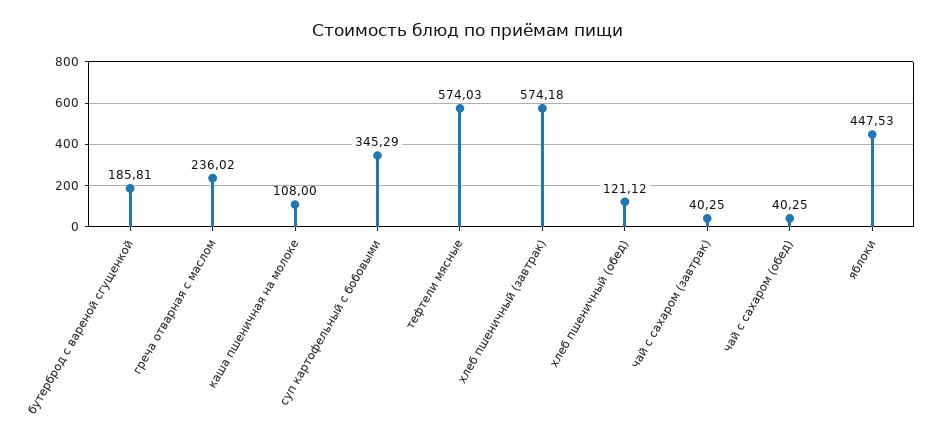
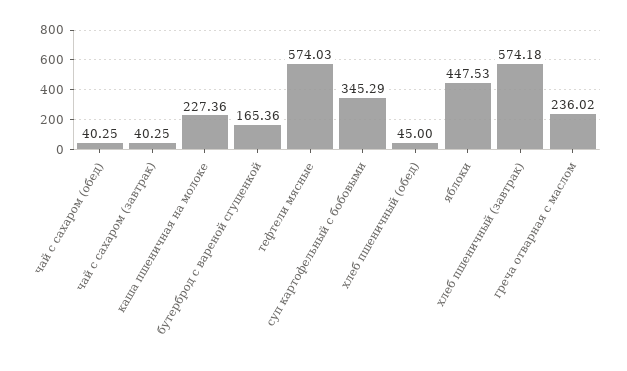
бутерброд с вареной сгущенкой: 185.81 -> 165.36
каша пшеничная на молоке: 108 -> 227.36
хлеб пшеничный (обед): 121.12 -> 45

